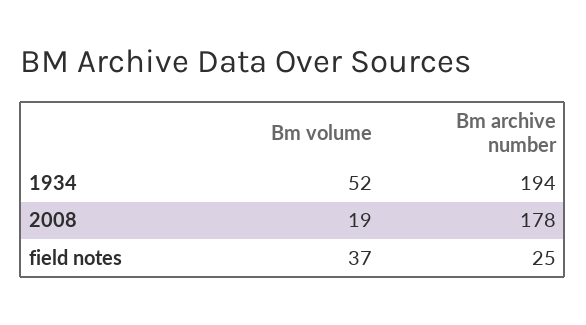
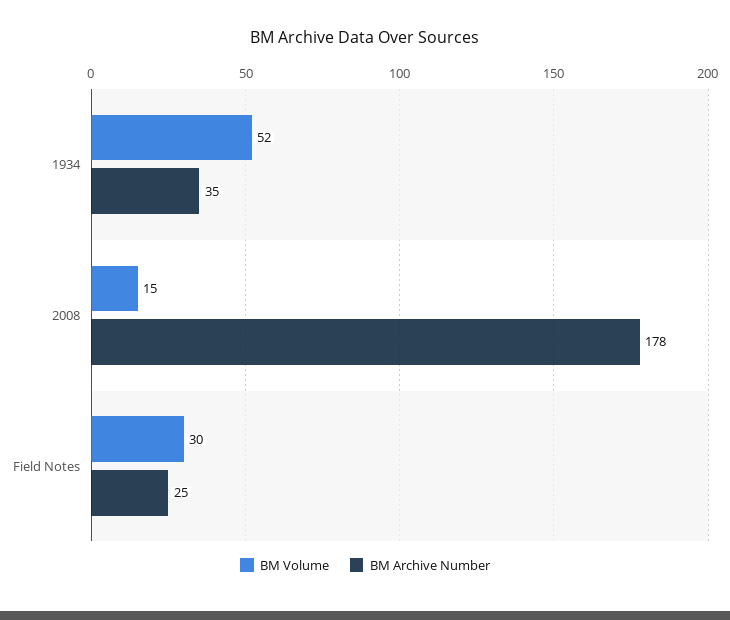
Bm archive number, 1934: 194 -> 35
Bm volume, 2008: 19 -> 15
Bm volume, field notes: 37 -> 30

